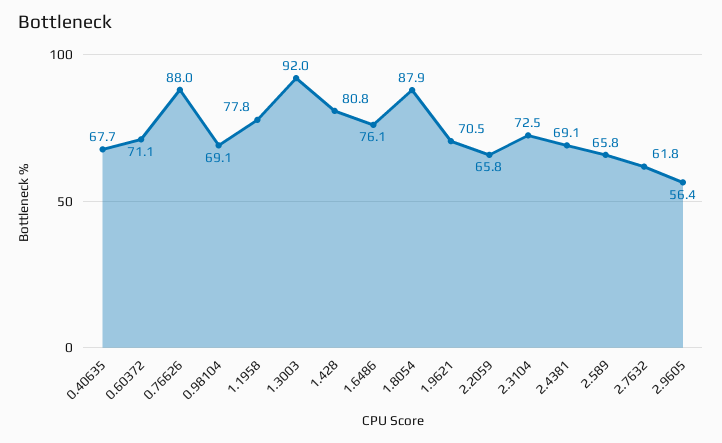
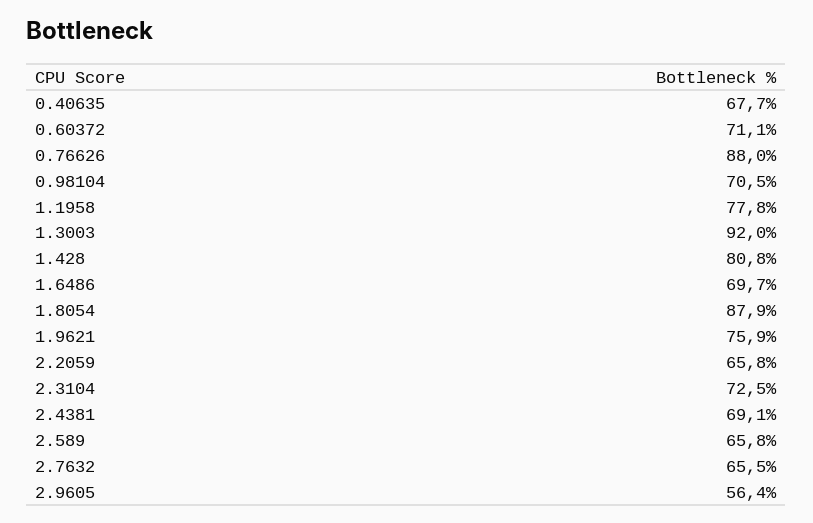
0.98104: 69.1 -> 70.5
1.6486: 76.1 -> 69.7
1.9621: 70.5 -> 75.9
2.7632: 61.8 -> 65.5

